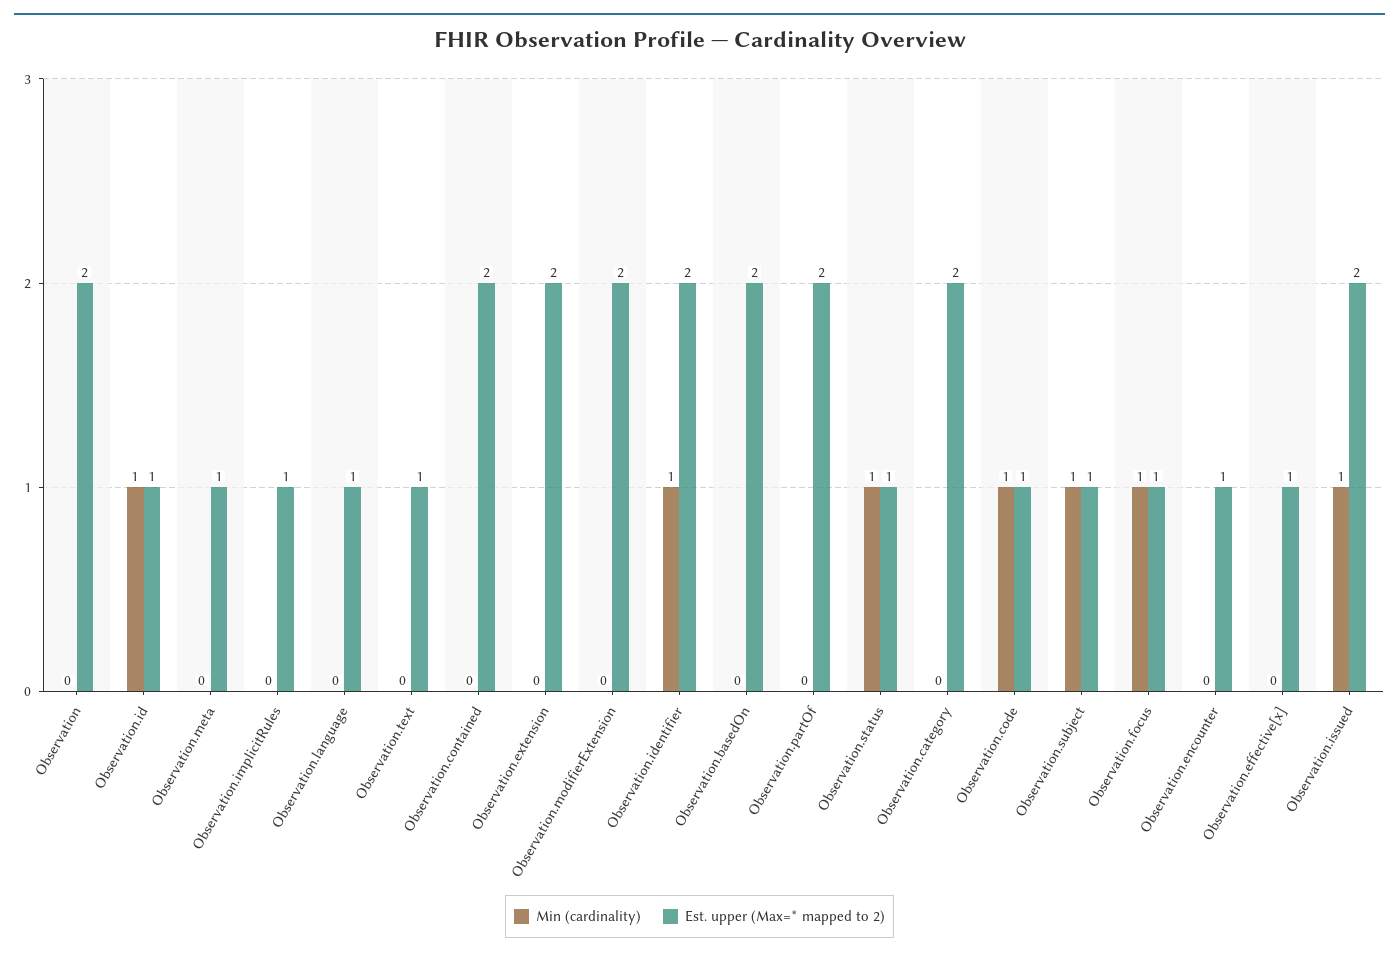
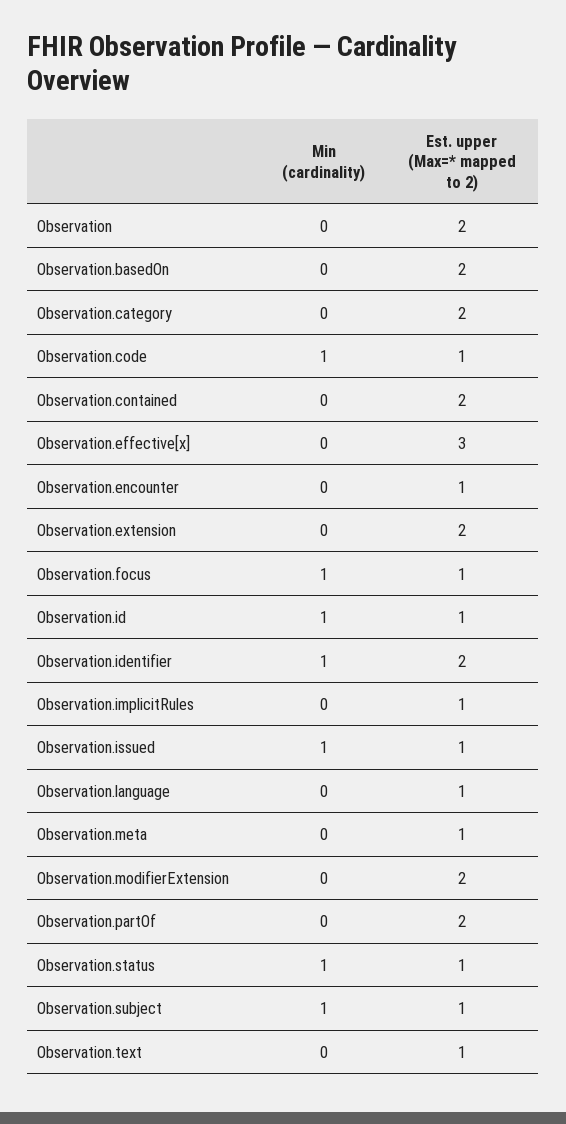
Est. upper (Max=* mapped to 2), Observation.effective[x]: 1 -> 3
Est. upper (Max=* mapped to 2), Observation.issued: 2 -> 1

